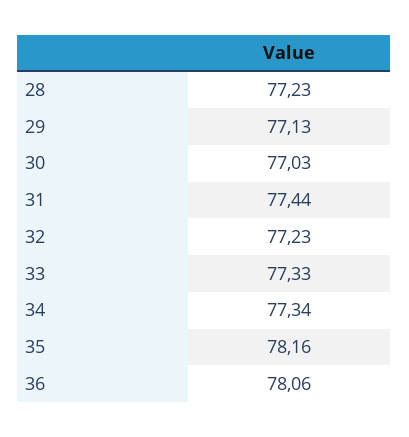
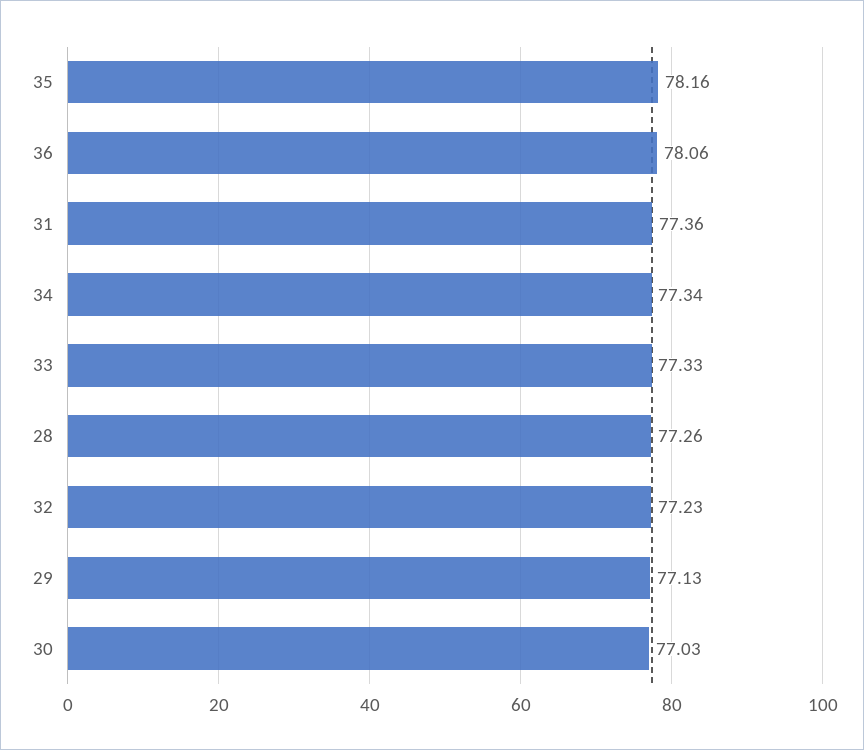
28: 77.23 -> 77.26
31: 77.44 -> 77.36

